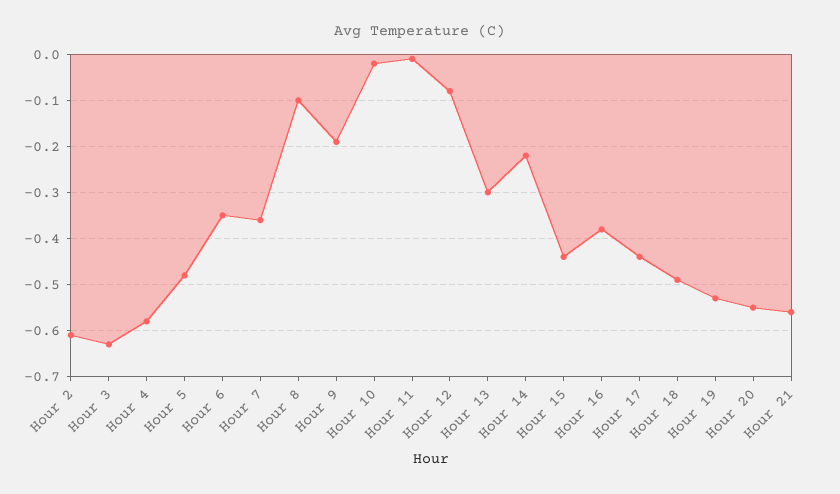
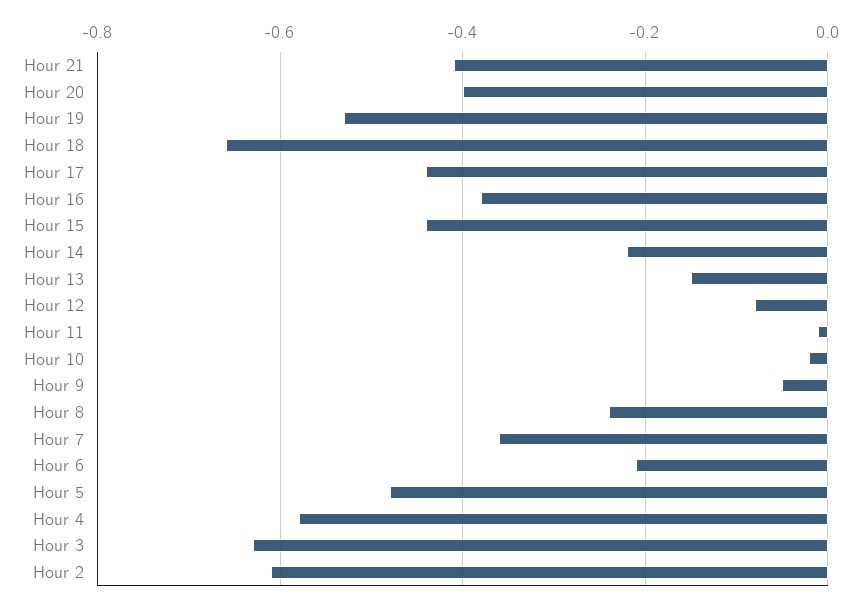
Hour 6: -0.35 -> -0.2
Hour 8: -0.1 -> -0.25
Hour 9: -0.2 -> -0.05
Hour 13: -0.3 -> -0.15
Hour 18: -0.5 -> -0.65
Hour 20: -0.55 -> -0.4
Hour 21: -0.55 -> -0.4

